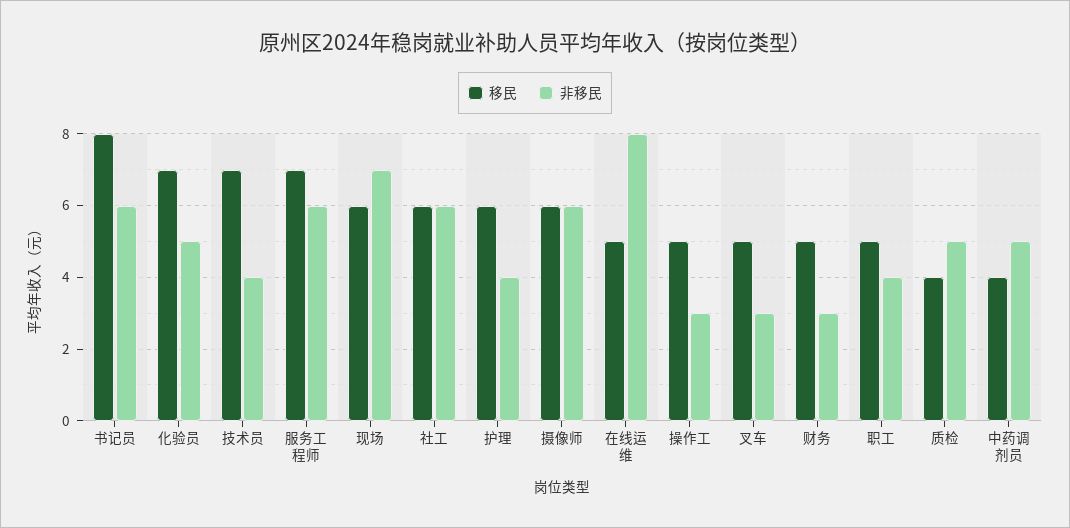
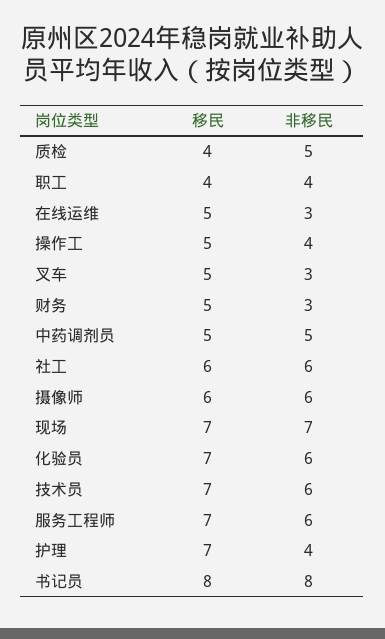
非移民, 书记员: 6 -> 8
非移民, 化验员: 5 -> 6
非移民, 技术员: 4 -> 6
移民, 现场: 6 -> 7
移民, 护理: 6 -> 7
非移民, 在线运维: 8 -> 3
非移民, 操作工: 3 -> 4
移民, 职工: 5 -> 4
移民, 中药调剂员: 4 -> 5

